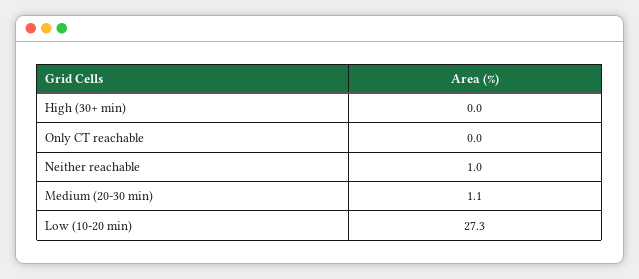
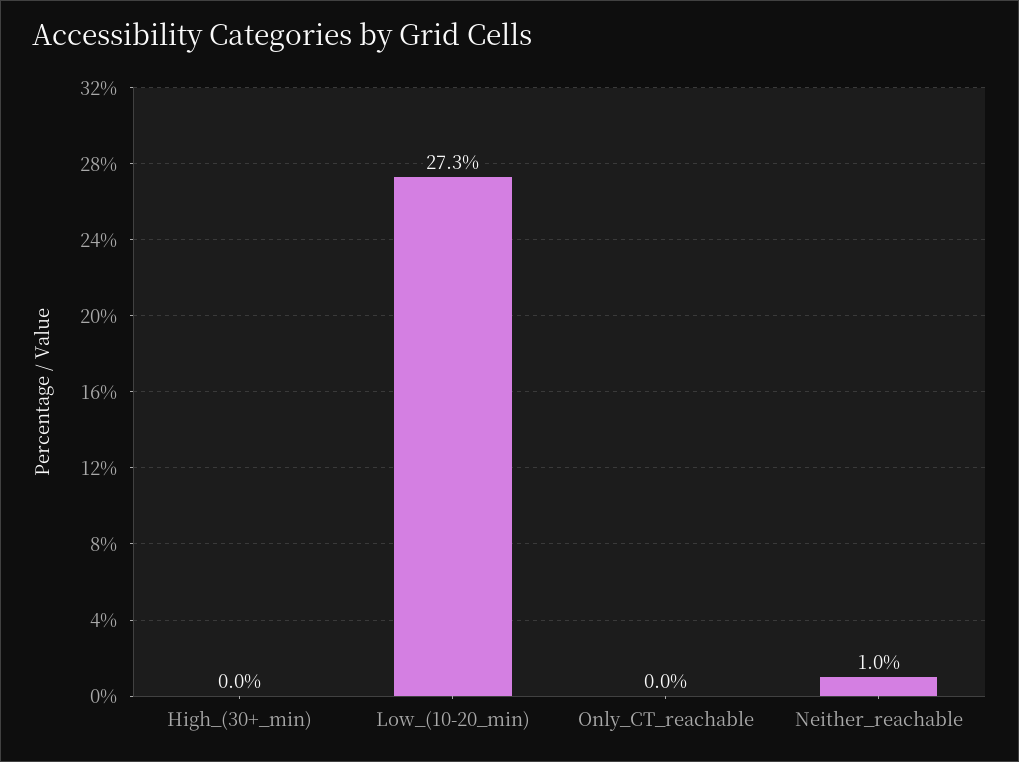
Medium (20-30 min): 1.1 -> none

